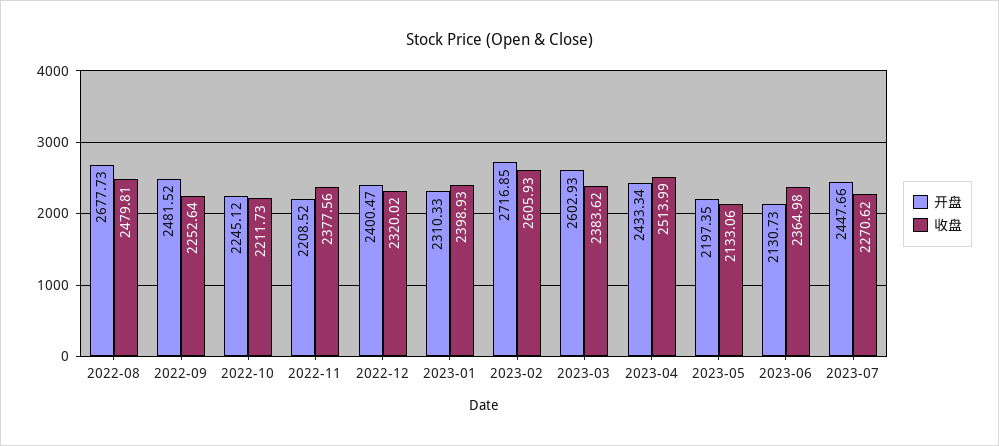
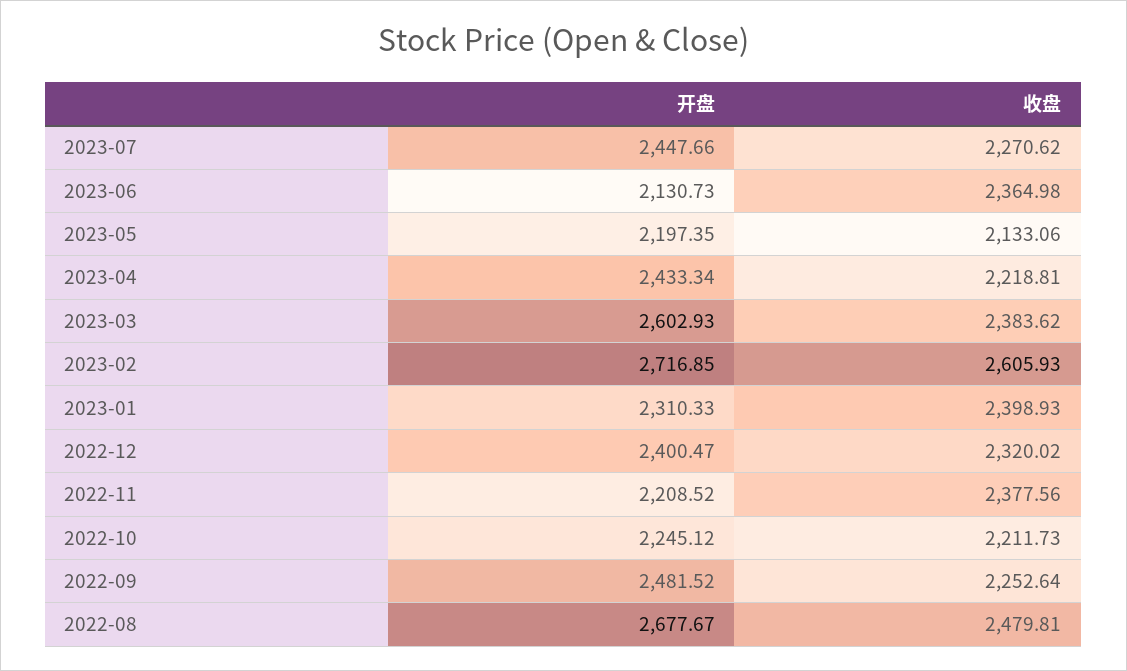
开盘, 2022-08: 2677.73 -> 2677.67
收盘, 2023-04: 2513.99 -> 2218.81

